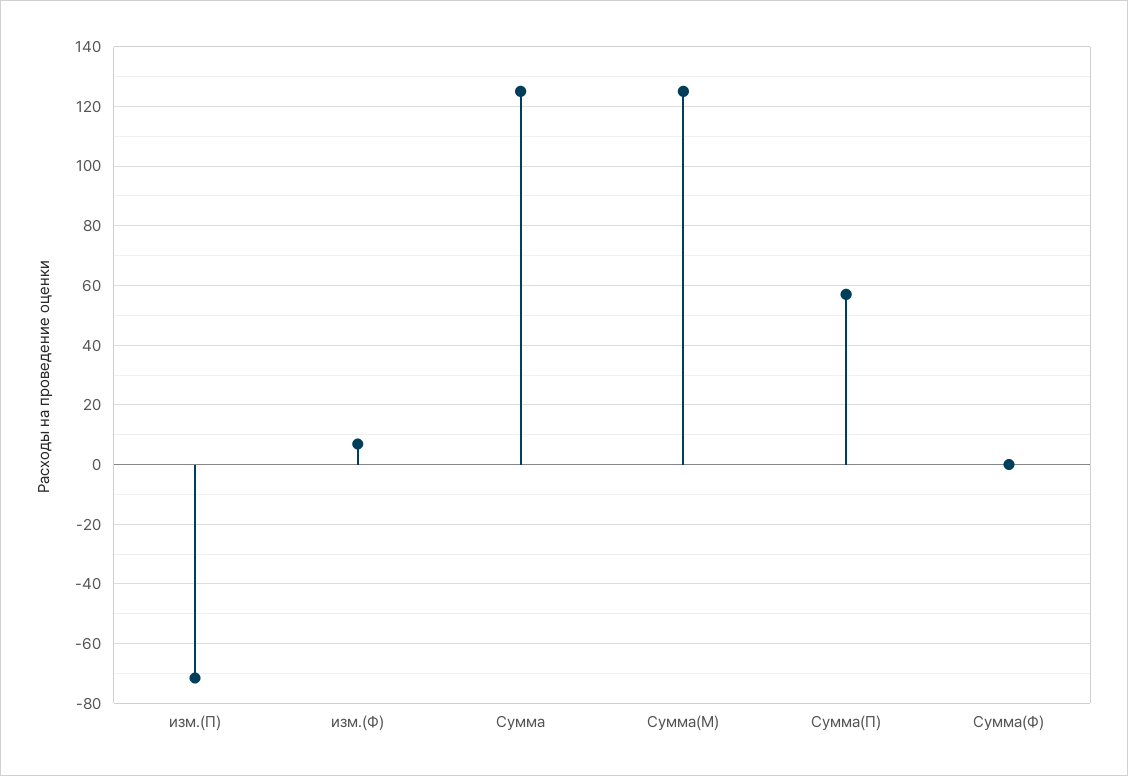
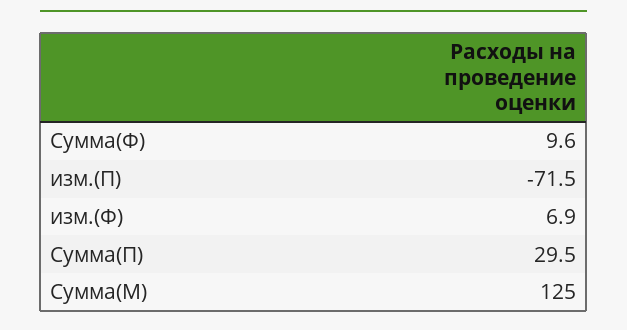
Сумма: 125 -> none
Сумма(П): 57.5 -> 29.5
Сумма(Ф): 0 -> 9.6

